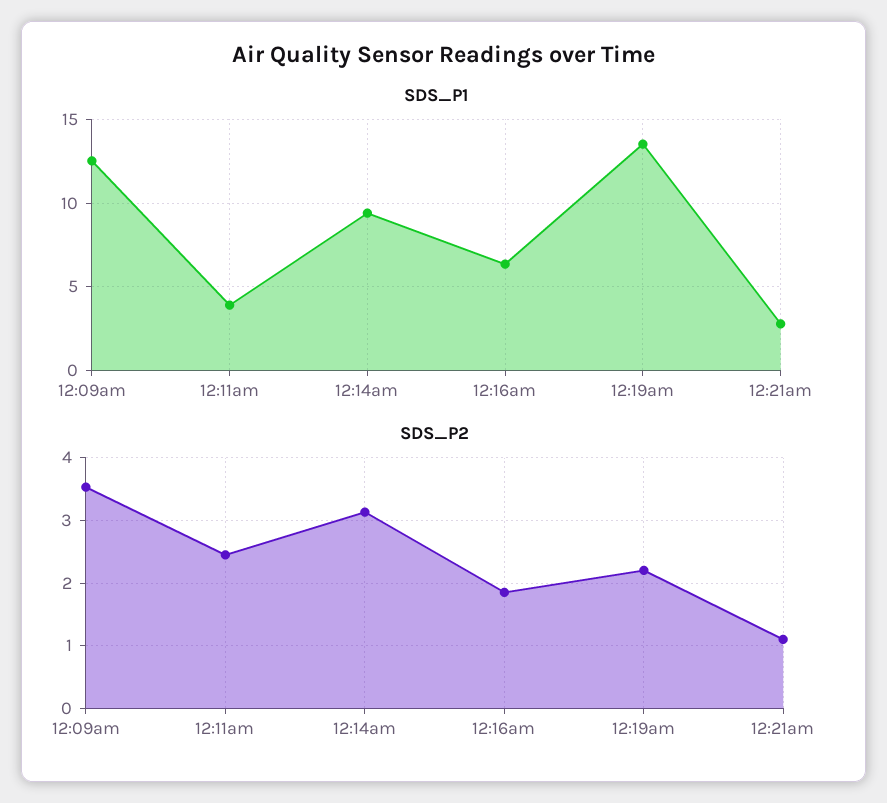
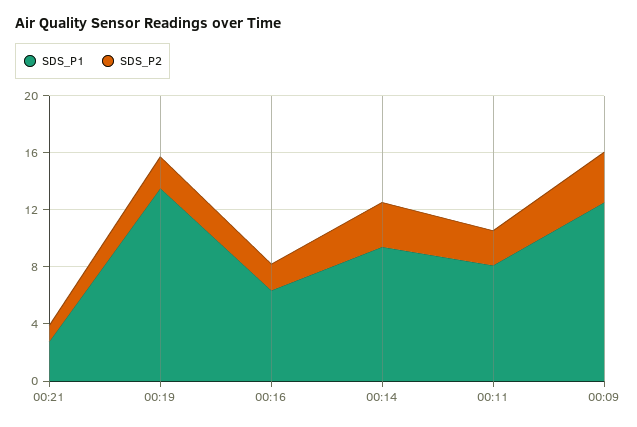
SDS_P1, 12:11am: 4 -> 8

